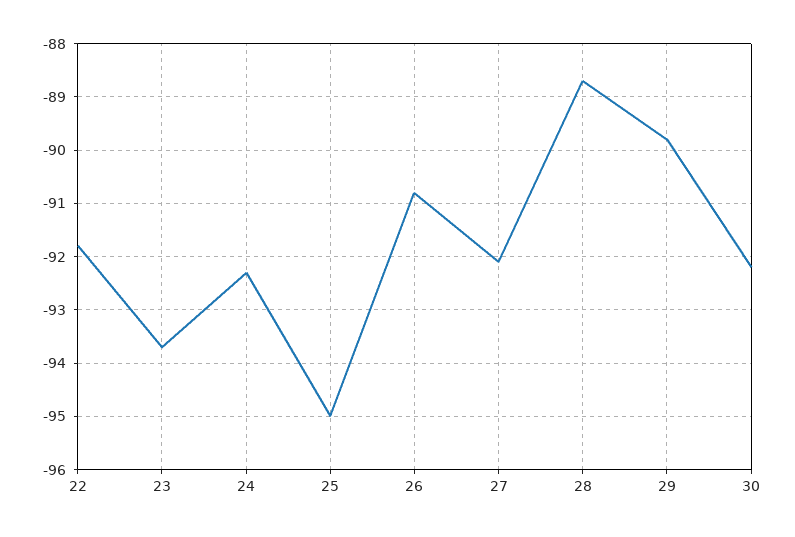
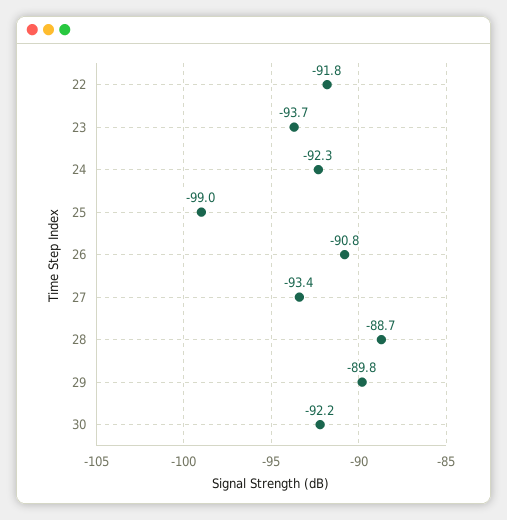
25: -95 -> -99
27: -92 -> -93.4

